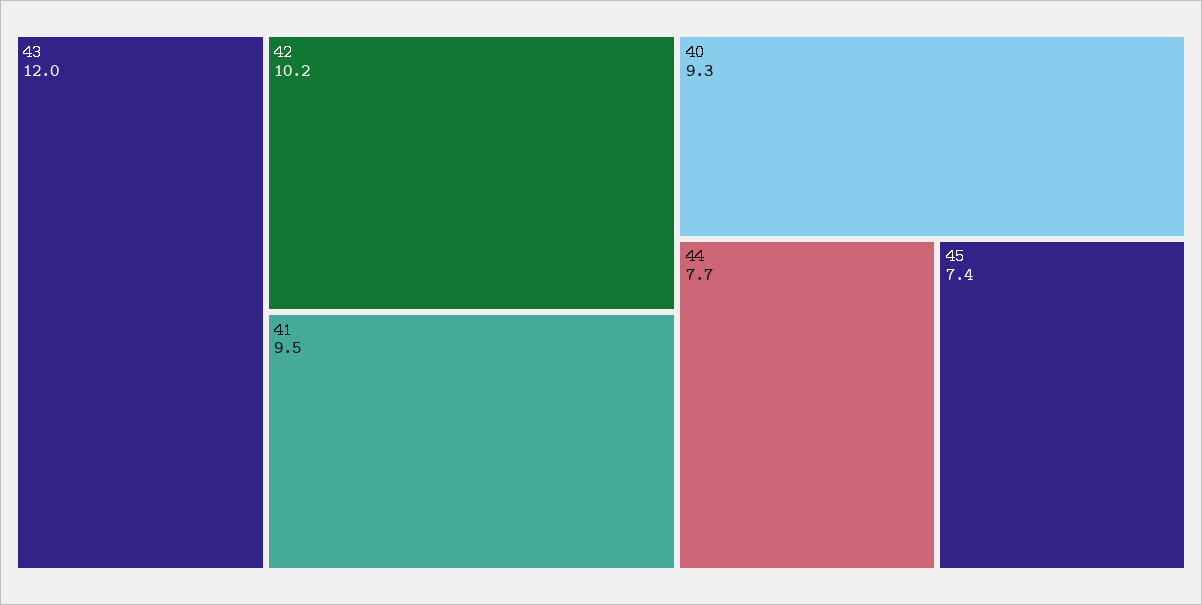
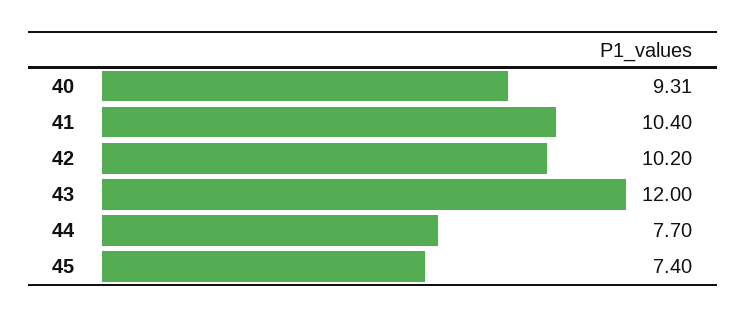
41: 9.5 -> 10.4

